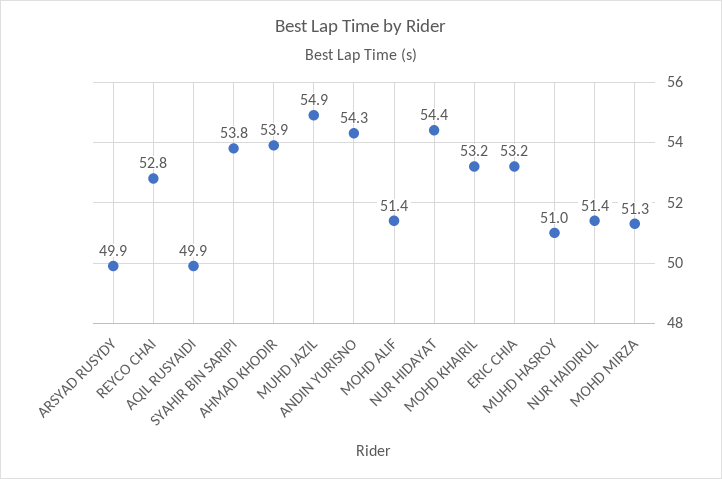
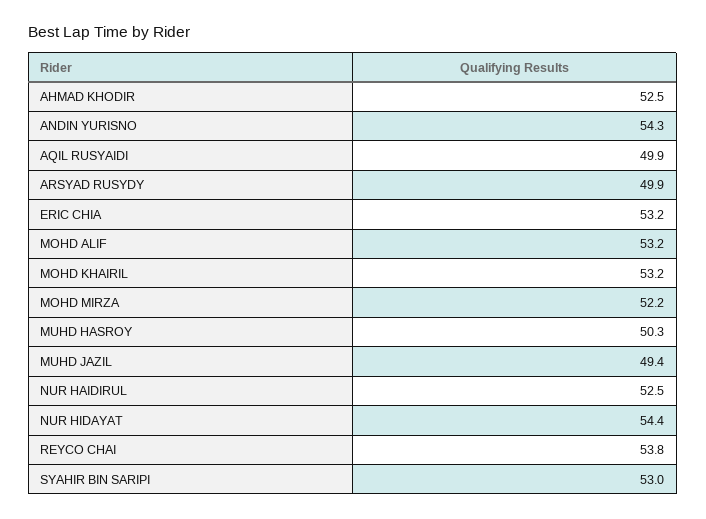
REYCO CHAI: 52.8 -> 53.8
SYAHIR BIN SARIPI: 53.8 -> 53
AHMAD KHODIR: 53.9 -> 52.5
MUHD JAZIL: 54.9 -> 49.4
MOHD ALIF: 51.4 -> 53.2
MUHD HASROY: 51 -> 50.3
NUR HAIDIRUL: 51.4 -> 52.5
MOHD MIRZA: 51.3 -> 52.2

